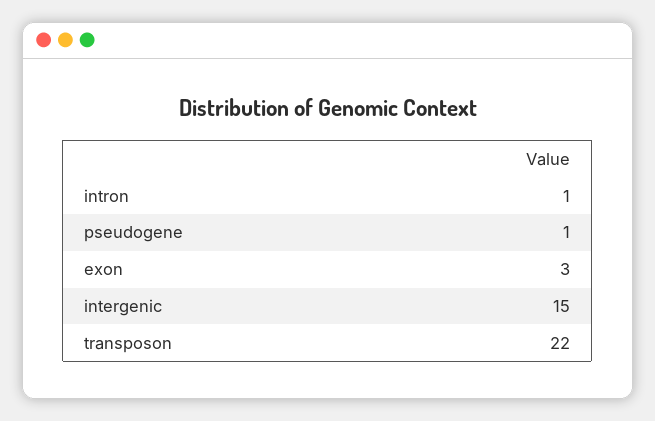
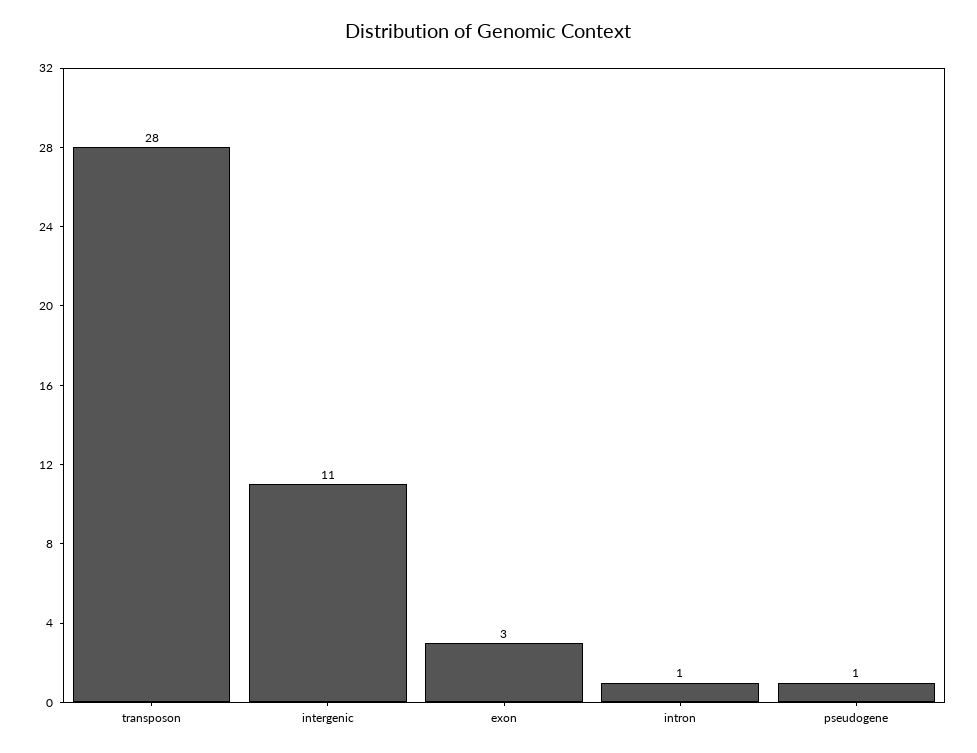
intergenic: 15 -> 11
transposon: 22 -> 28

